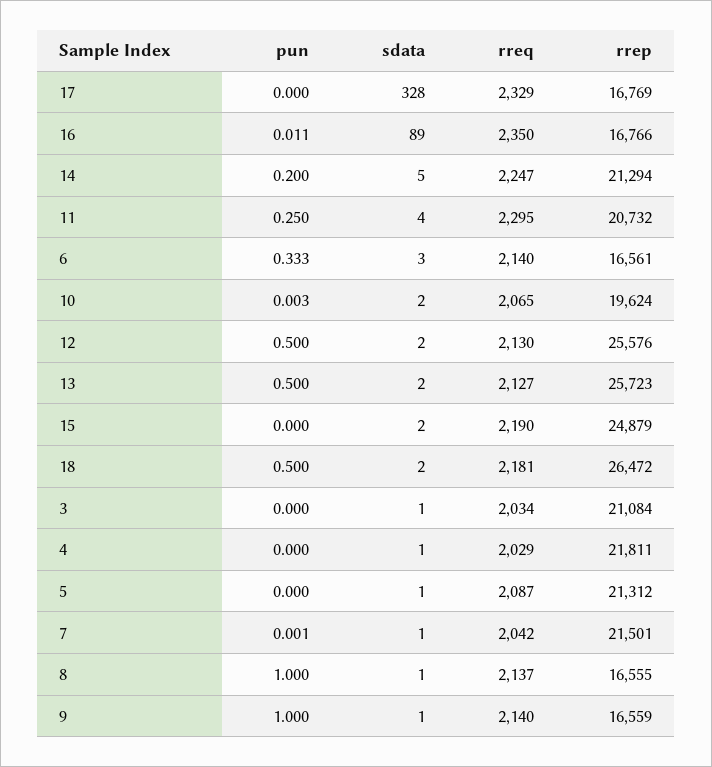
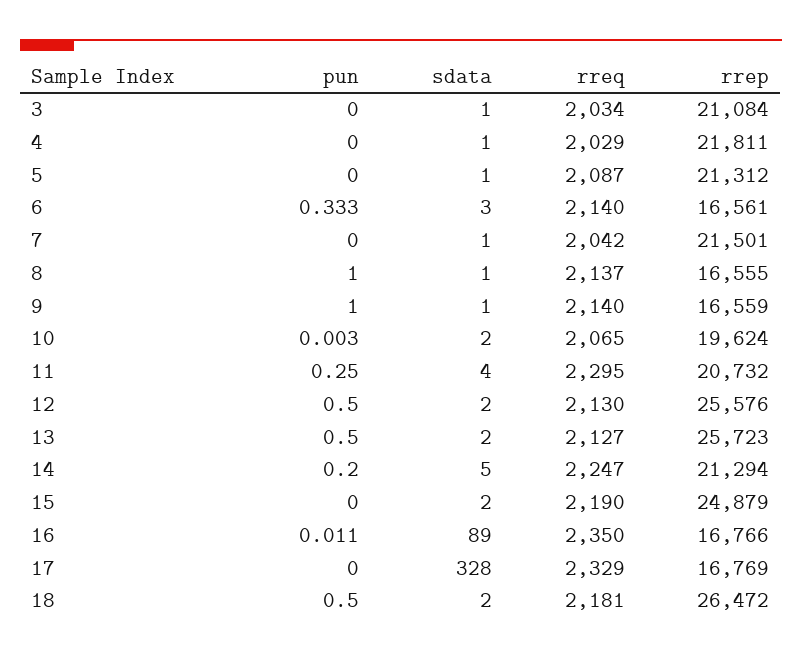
pun, 7: 0.001 -> 0

